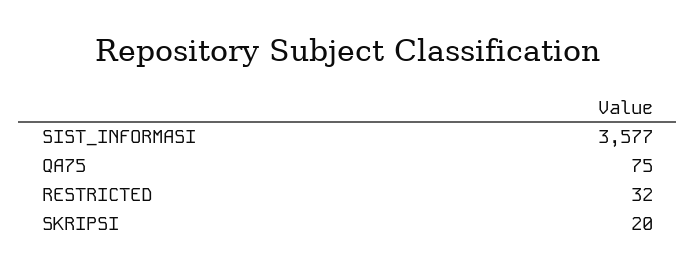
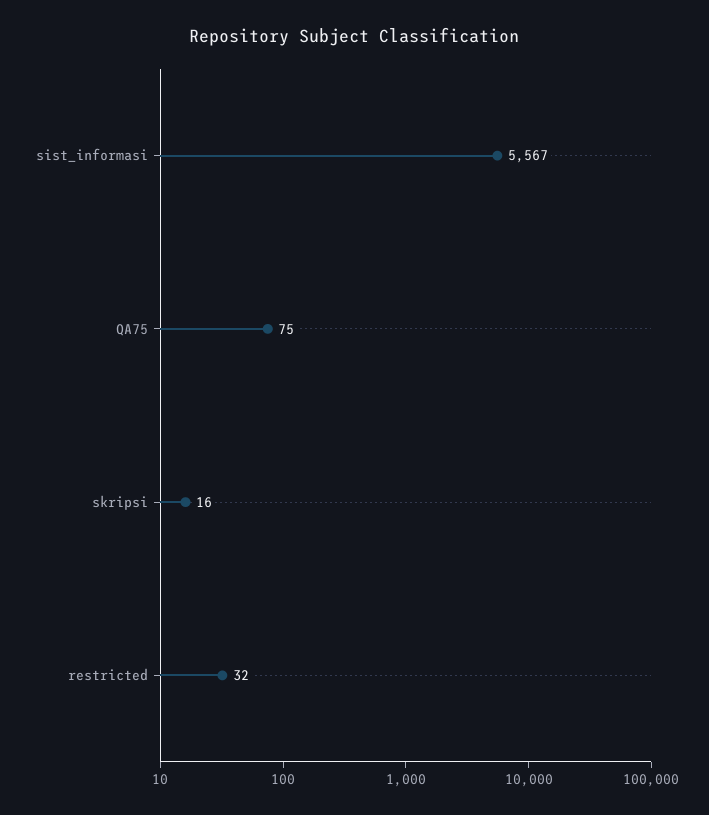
SIST_INFORMASI: 3577 -> 5567
SKRIPSI: 20 -> 16

